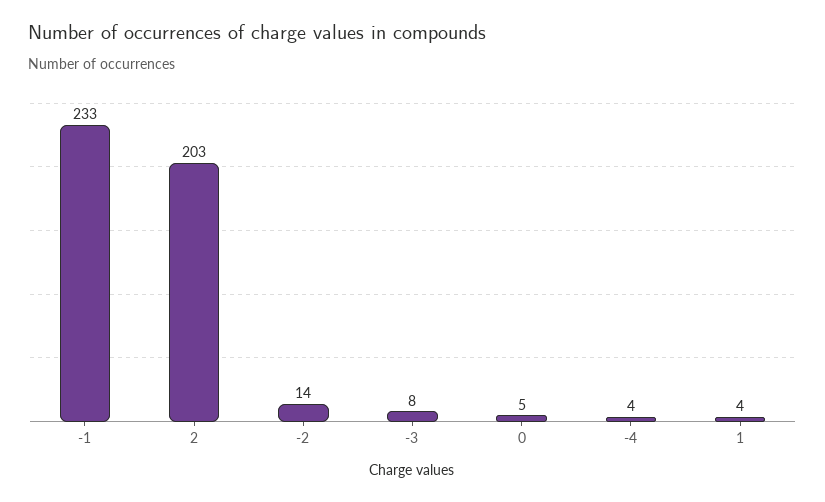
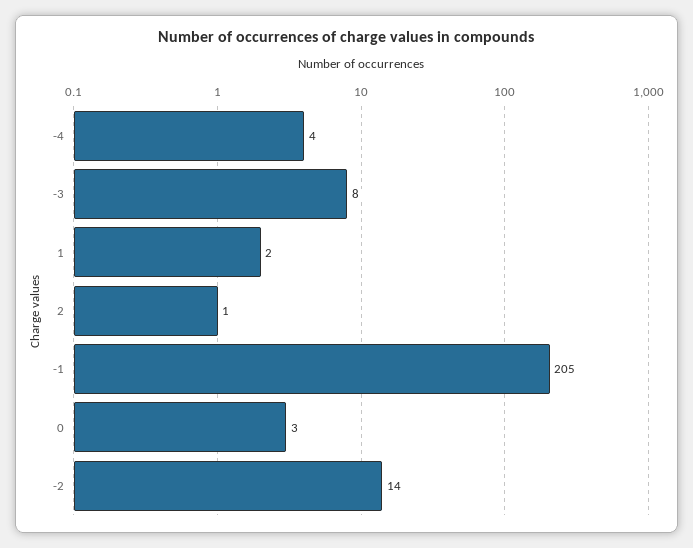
-1: 233 -> 205
2: 203 -> 1
0: 5 -> 3
1: 4 -> 2

